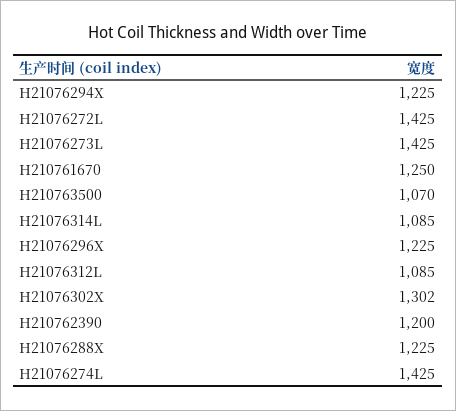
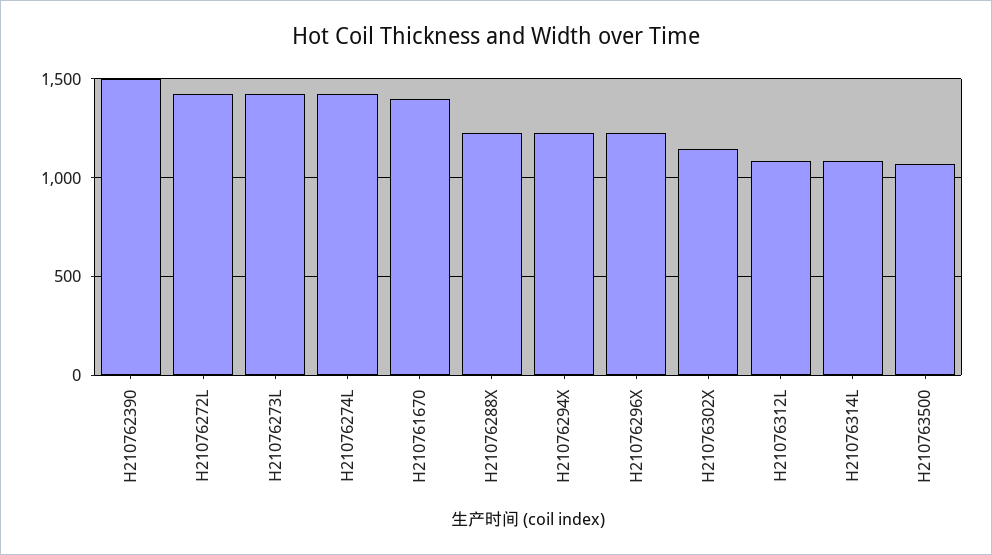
H210761670: 1250 -> 1400
H21076302X: 1302 -> 1150
H210762390: 1200 -> 1500

